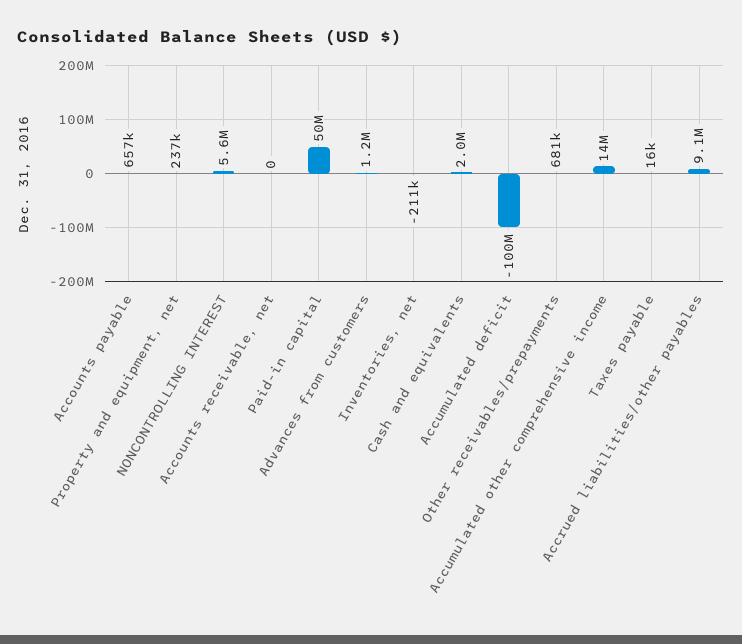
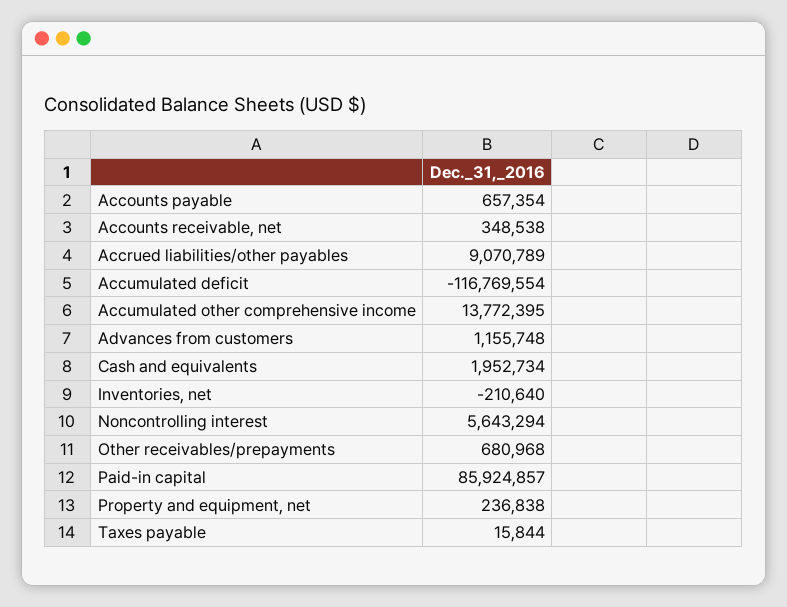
Accounts receivable, net: 0 -> 348538
Paid-in capital: 50000000 -> 85924857
Accumulated deficit: -100000000 -> -116769554

